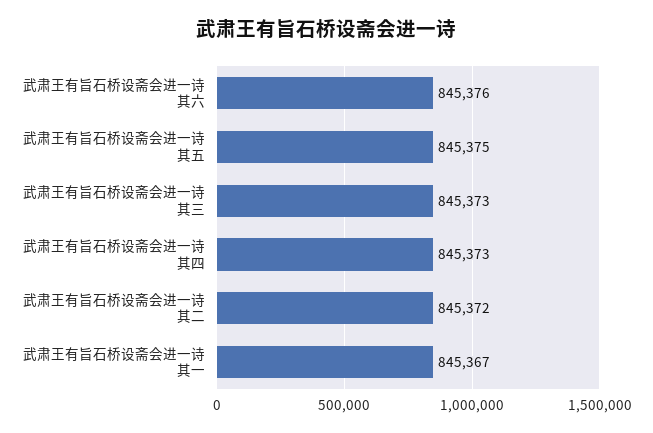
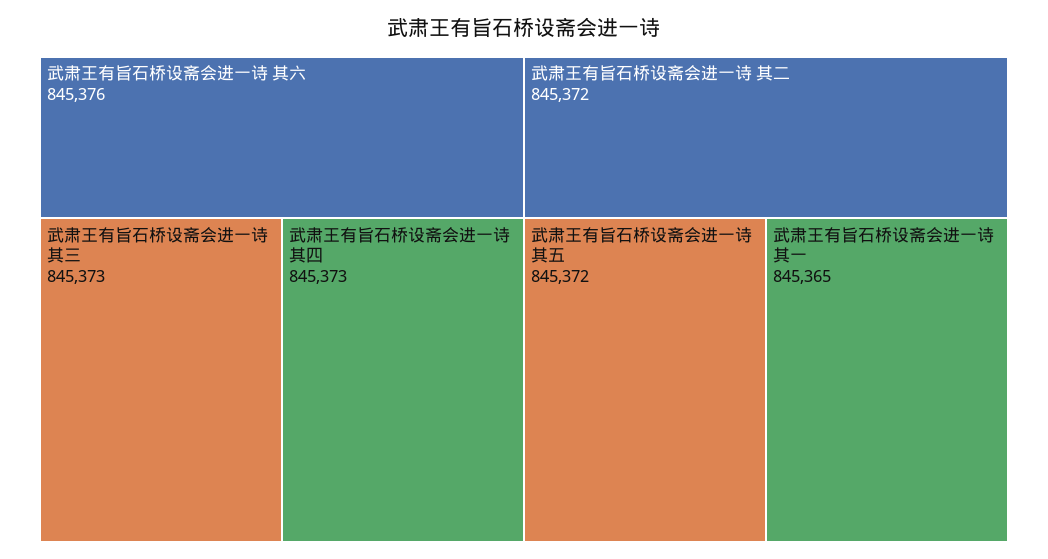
武肃王有旨石桥设斋会进一诗 其五: 845375 -> 845372
武肃王有旨石桥设斋会进一诗 其一: 845367 -> 845365

